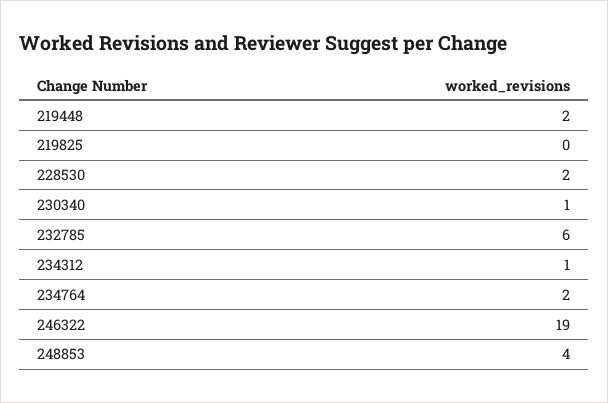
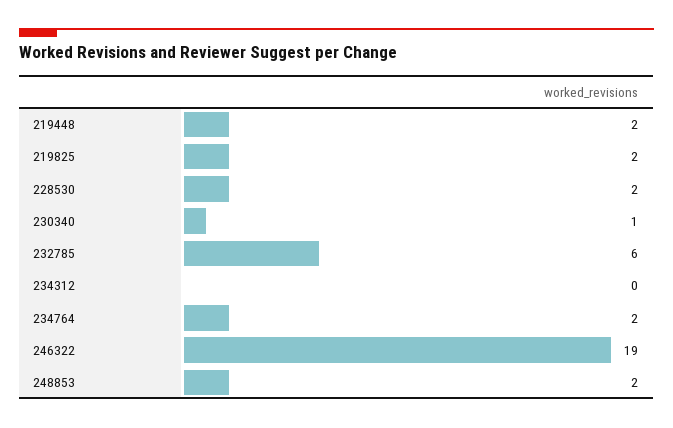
219825: 0 -> 2
234312: 1 -> 0
248853: 4 -> 2

